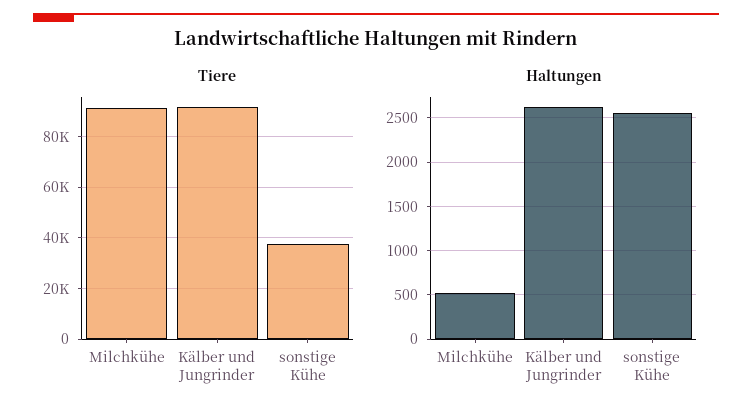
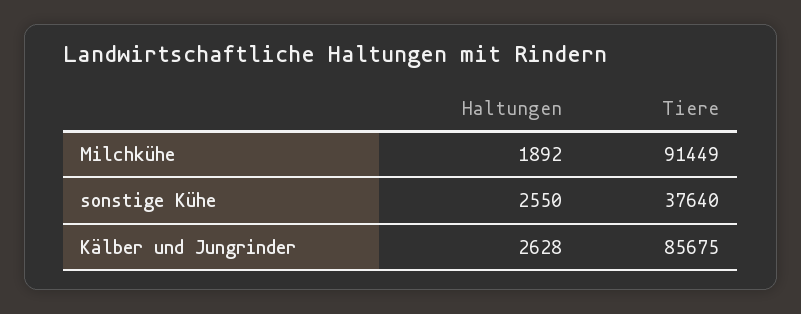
Tiere, Kälber und Jungrinder: 92500 -> 85675
Haltungen, Milchkühe: 500 -> 1892

